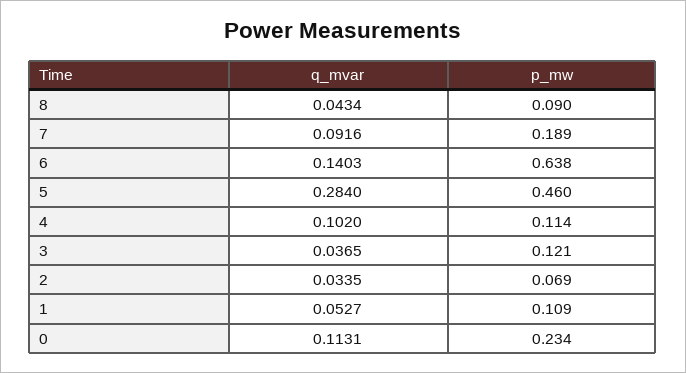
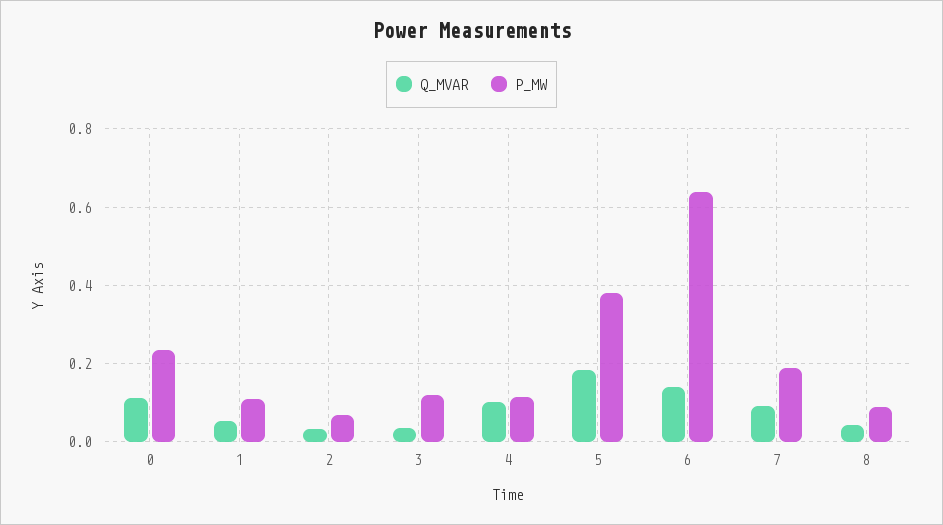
q_mvar, 5: 0.284 -> 0.18
p_mw, 5: 0.46 -> 0.38

